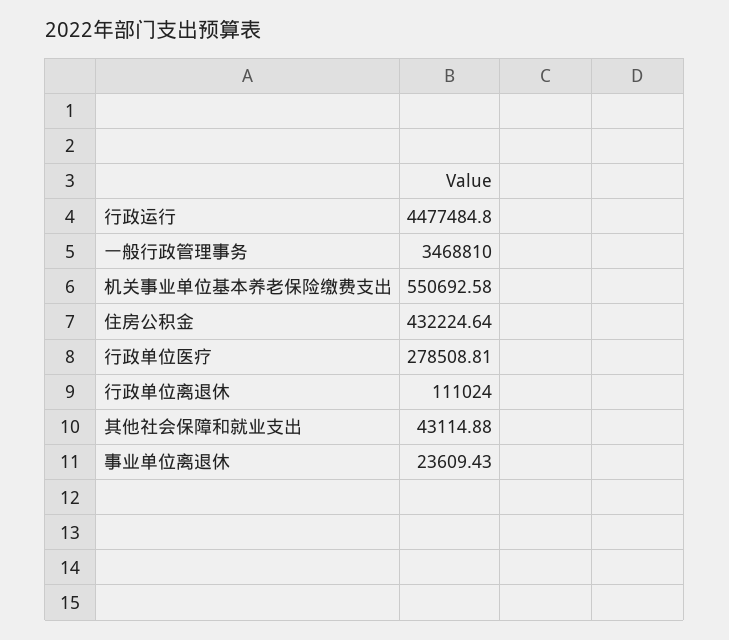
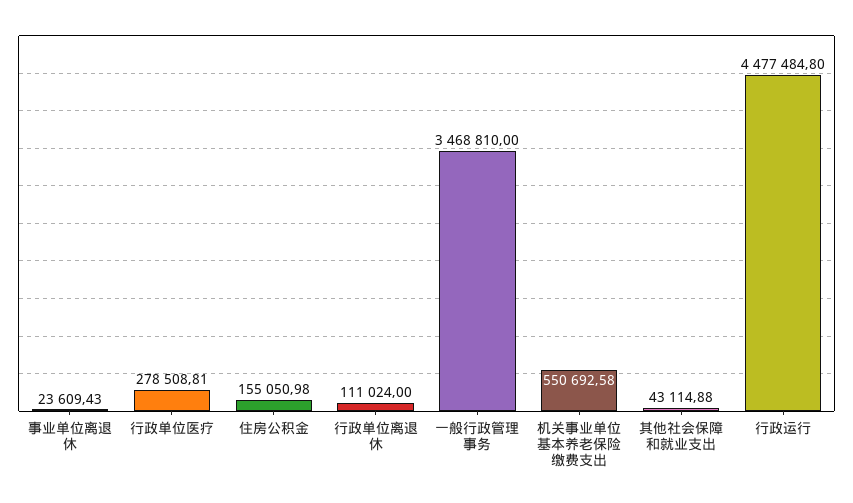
住房公积金: 432224.64 -> 155050.98

